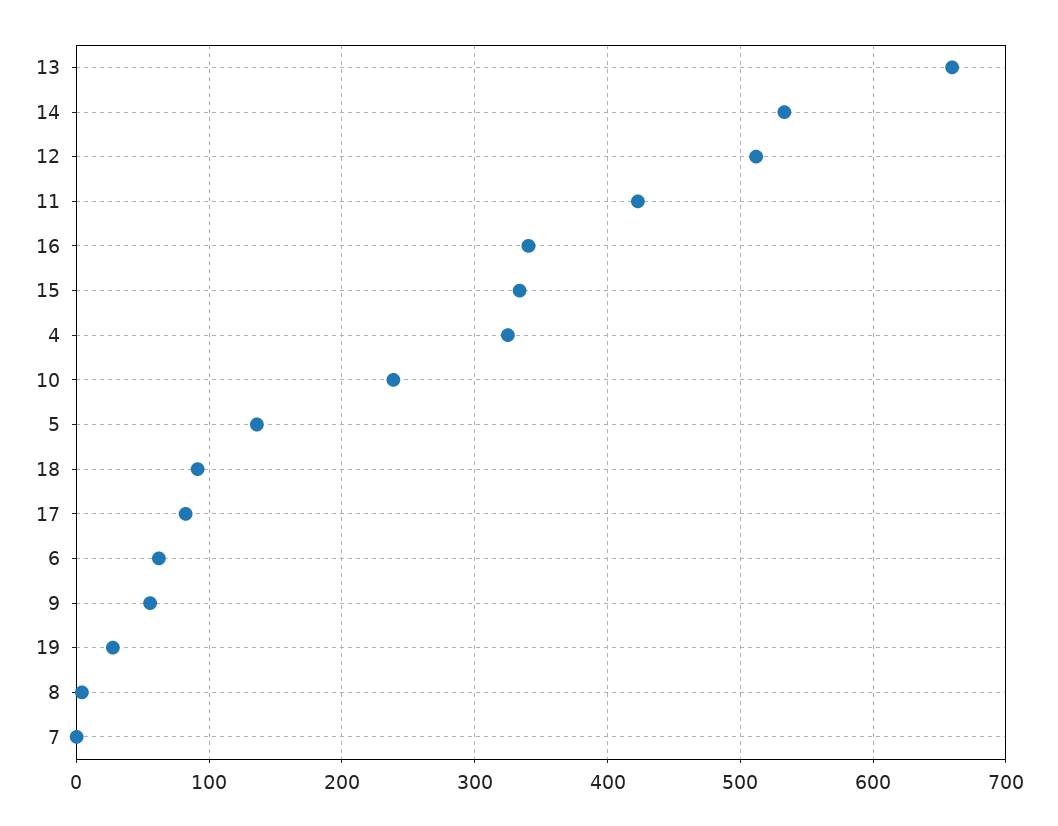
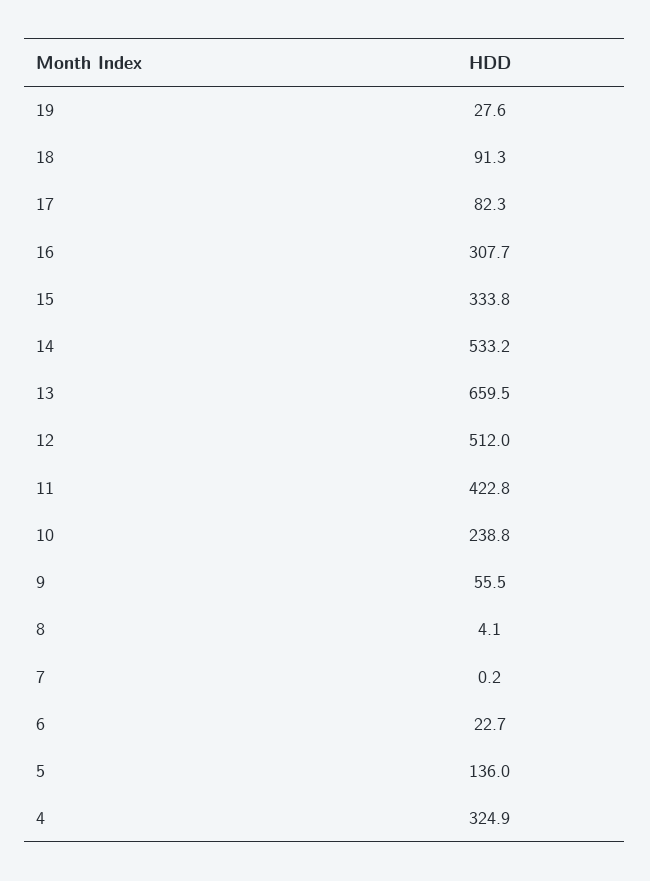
16: 340 -> 307.7
6: 60 -> 22.7

